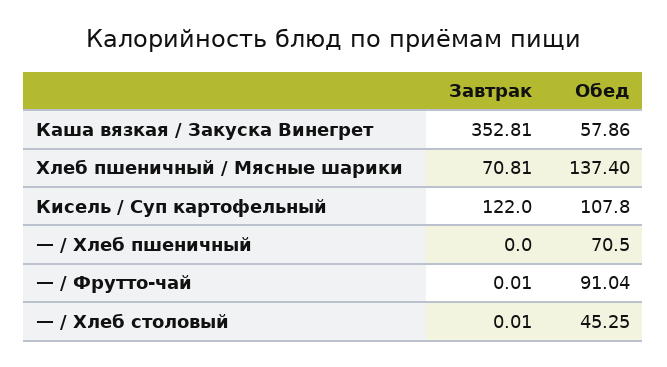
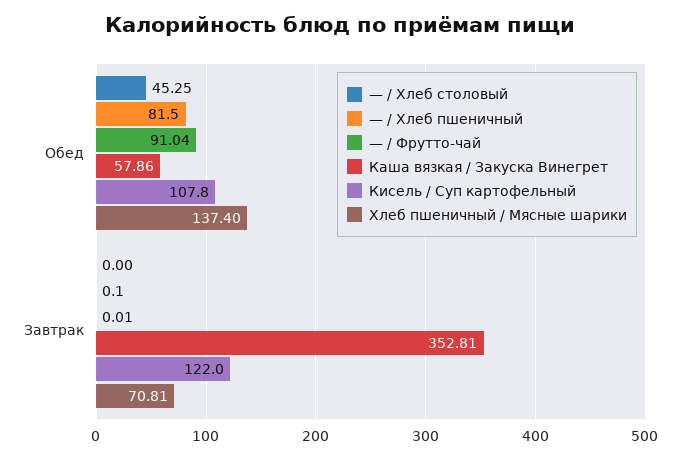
— / Хлеб пшеничный, Завтрак: 0 -> 0.1
— / Хлеб пшеничный, Обед: 70.5 -> 81.5
— / Хлеб столовый, Завтрак: 0.01 -> 0

